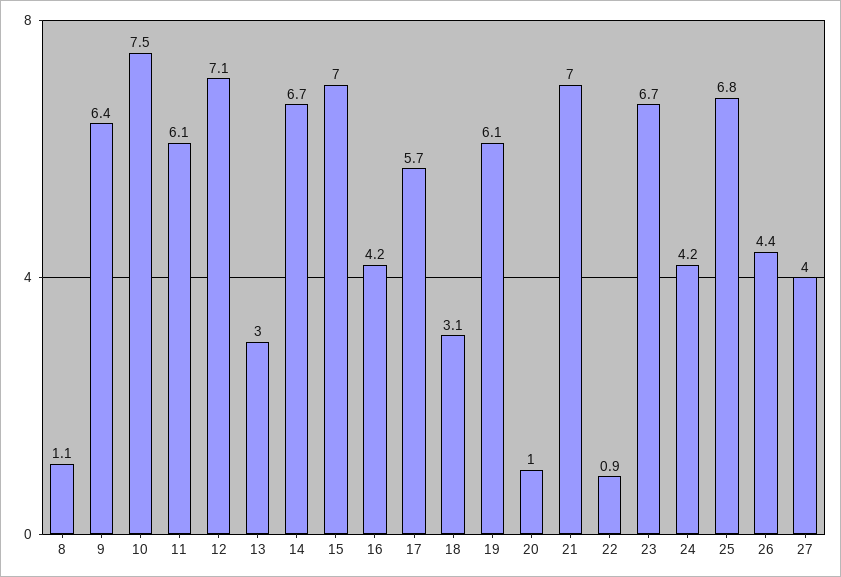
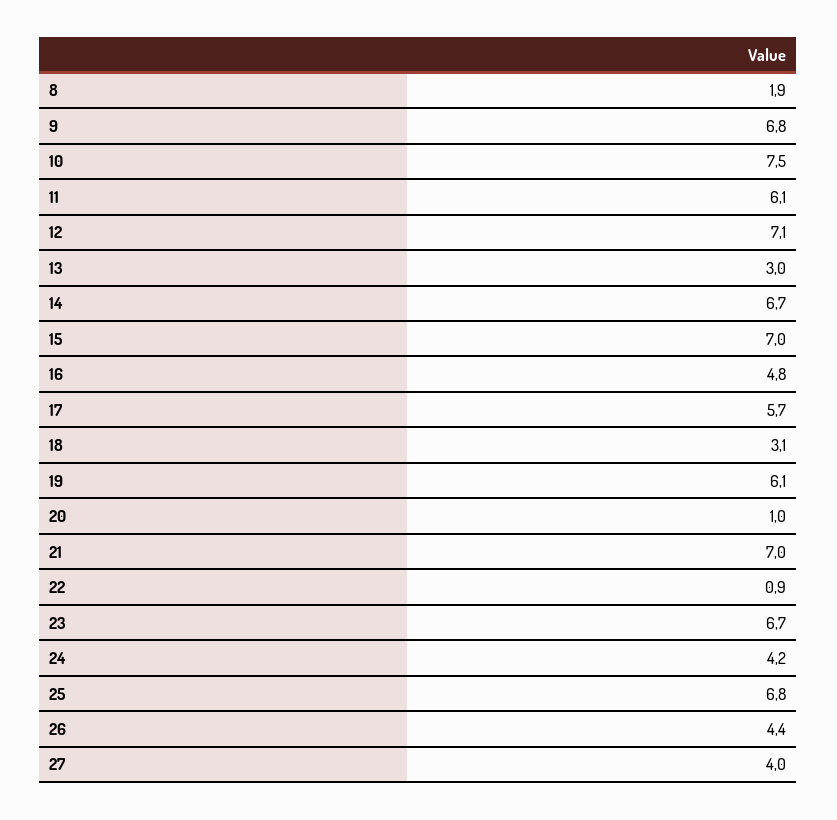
8: 1.1 -> 1.9
9: 6.4 -> 6.8
16: 4.2 -> 4.8

